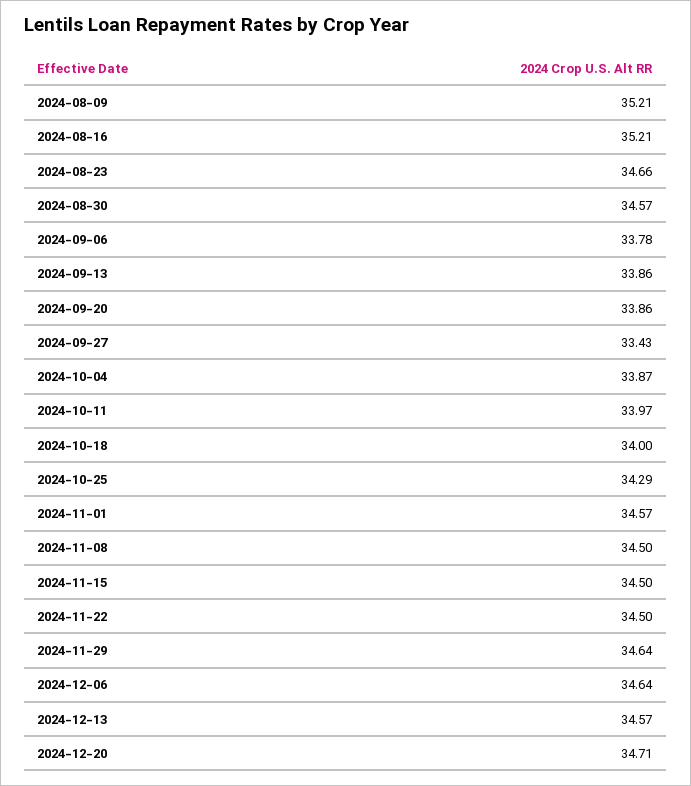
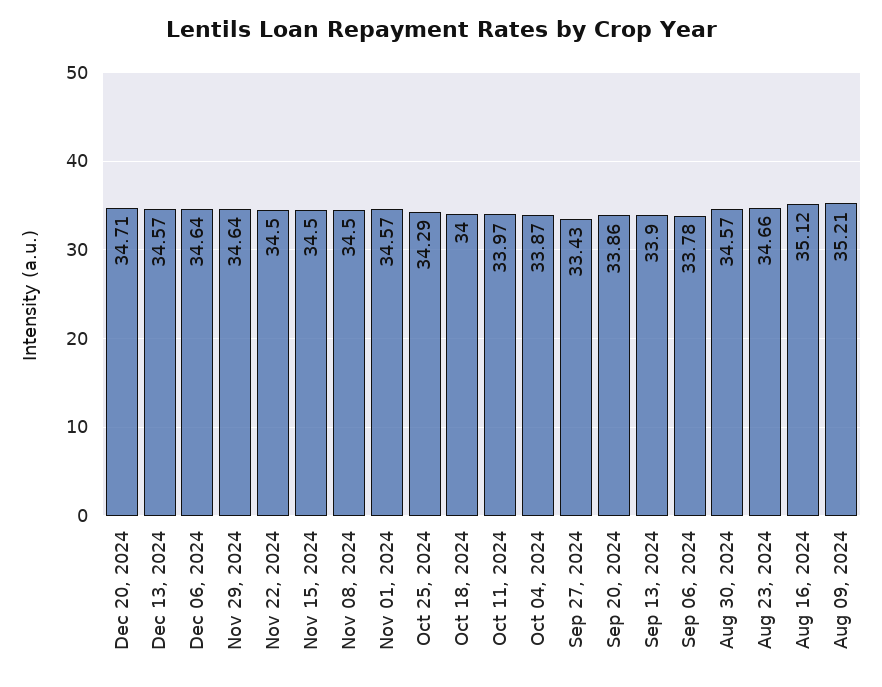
2024-08-16: 35.21 -> 35.12
2024-09-13: 33.86 -> 33.9

